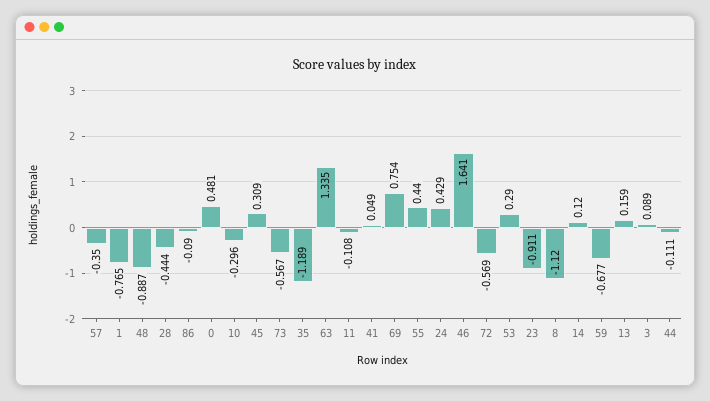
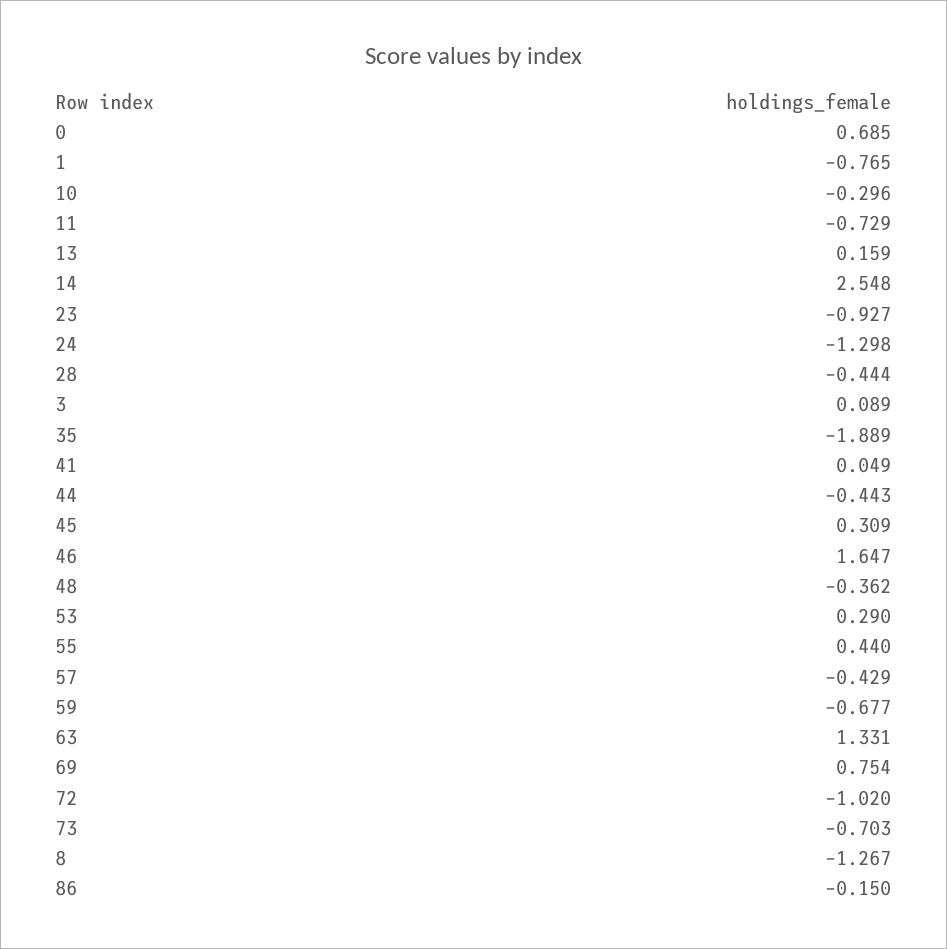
57: -0.35 -> -0.429
48: -0.887 -> -0.362
86: -0.09 -> -0.15
0: 0.481 -> 0.685
73: -0.567 -> -0.703
35: -1.189 -> -1.889
63: 1.335 -> 1.331
11: -0.108 -> -0.729
24: 0.429 -> -1.298
46: 1.641 -> 1.647
72: -0.569 -> -1.02
23: -0.911 -> -0.927
8: -1.12 -> -1.267
14: 0.12 -> 2.548
44: -0.111 -> -0.443

